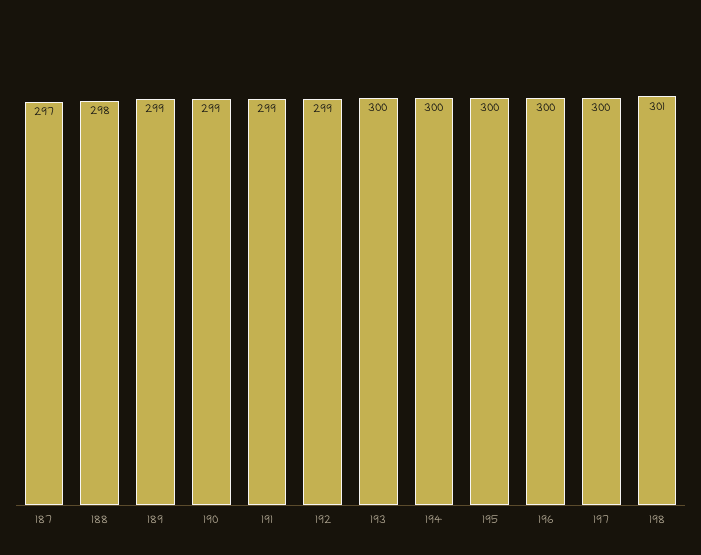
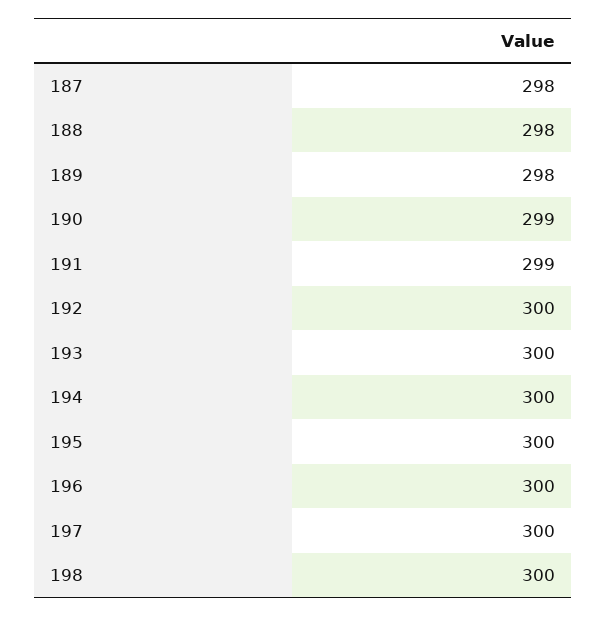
187: 297 -> 298
189: 299 -> 298
192: 299 -> 300
198: 301 -> 300

